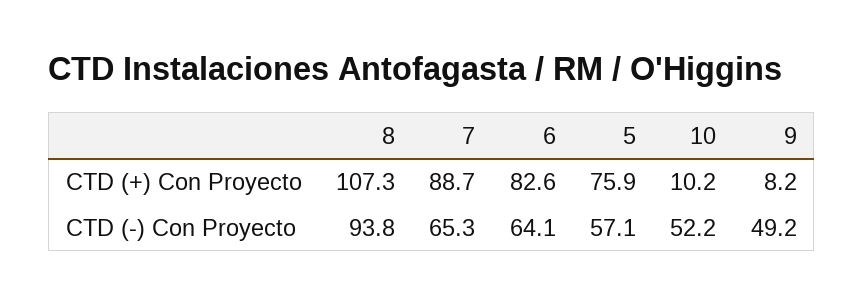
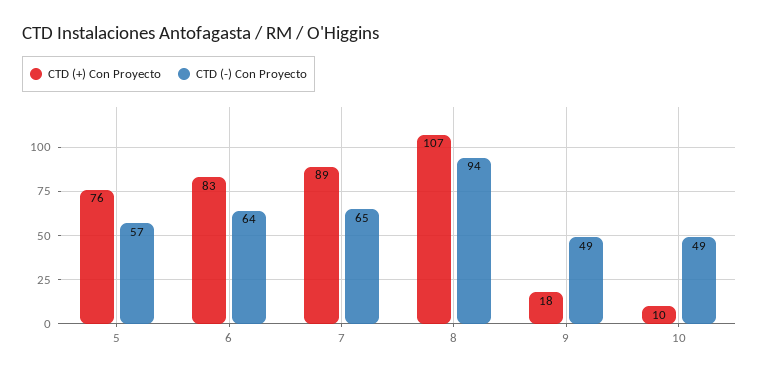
CTD (+) Con Proyecto, 9: 8.2 -> 18
CTD (-) Con Proyecto, 10: 52.2 -> 49

